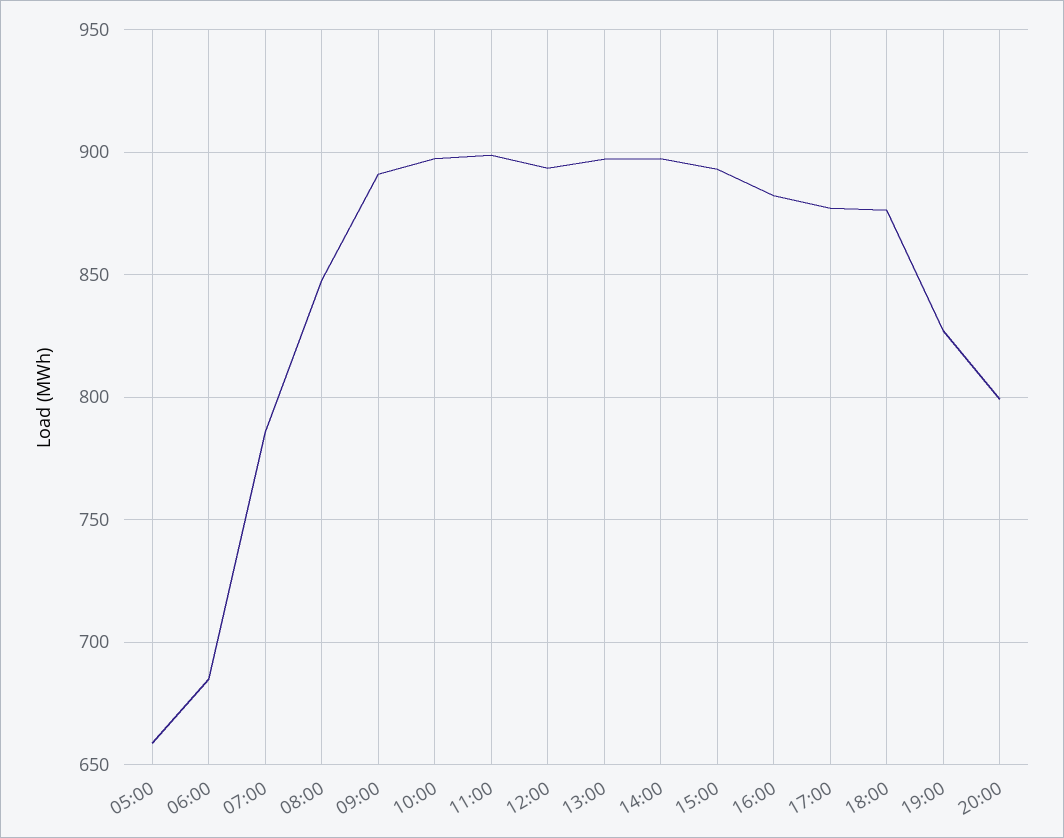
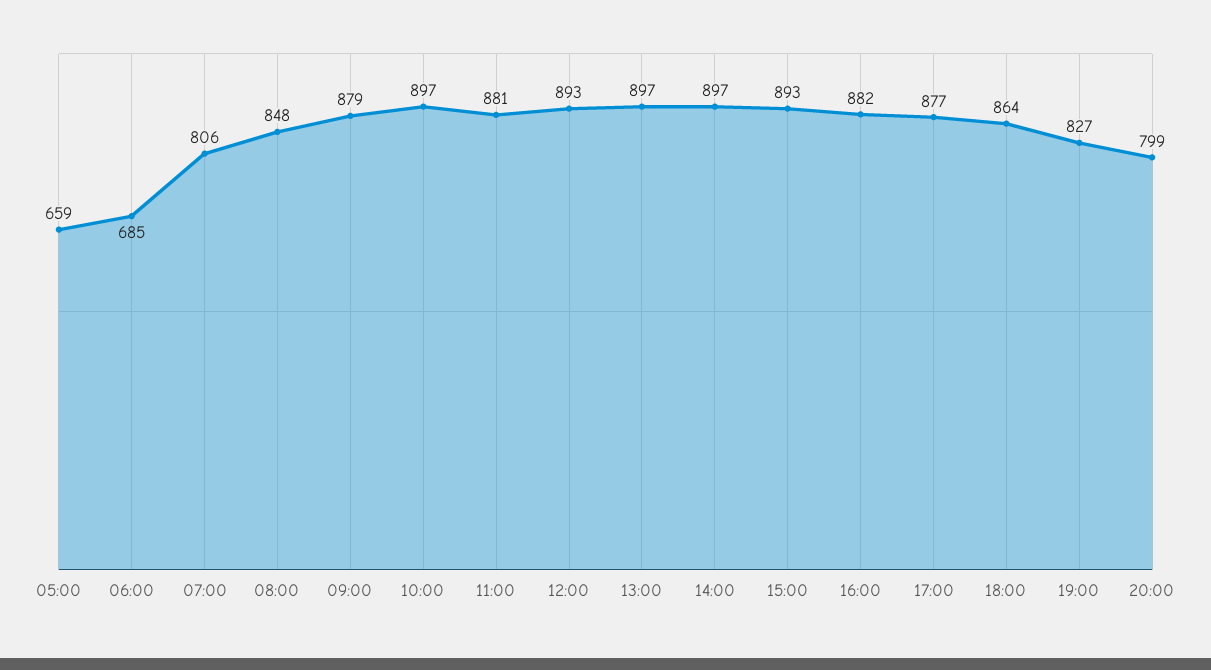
07:00: 785 -> 806
09:00: 890 -> 879
11:00: 900 -> 881
18:00: 875 -> 864

